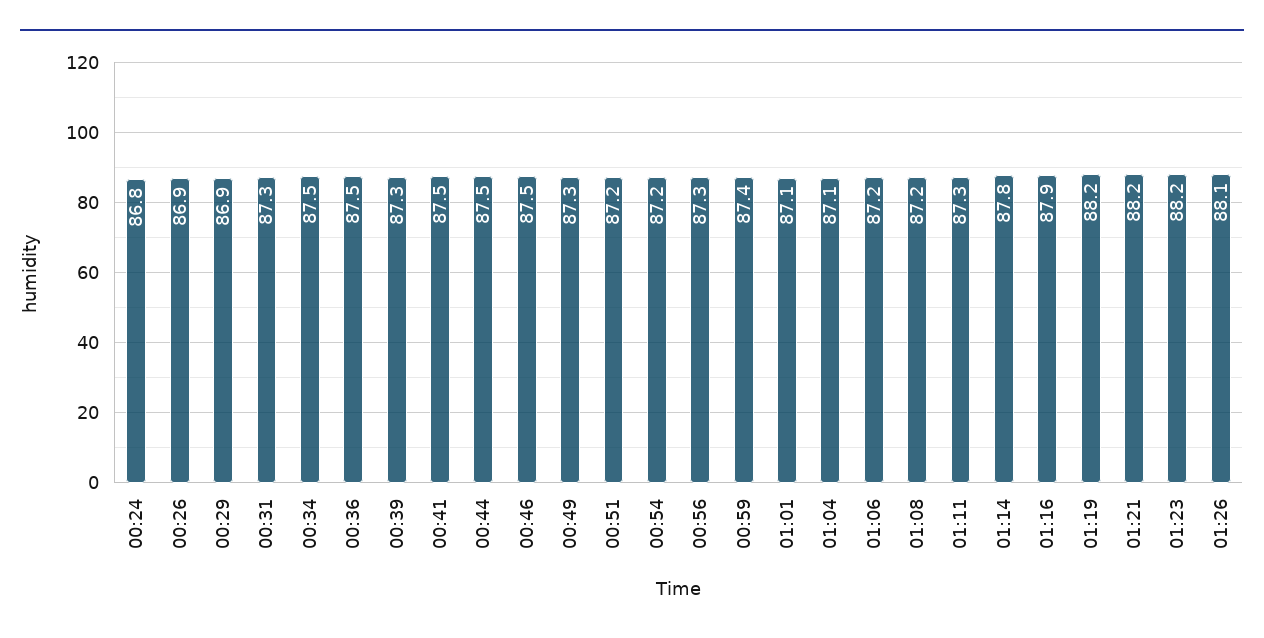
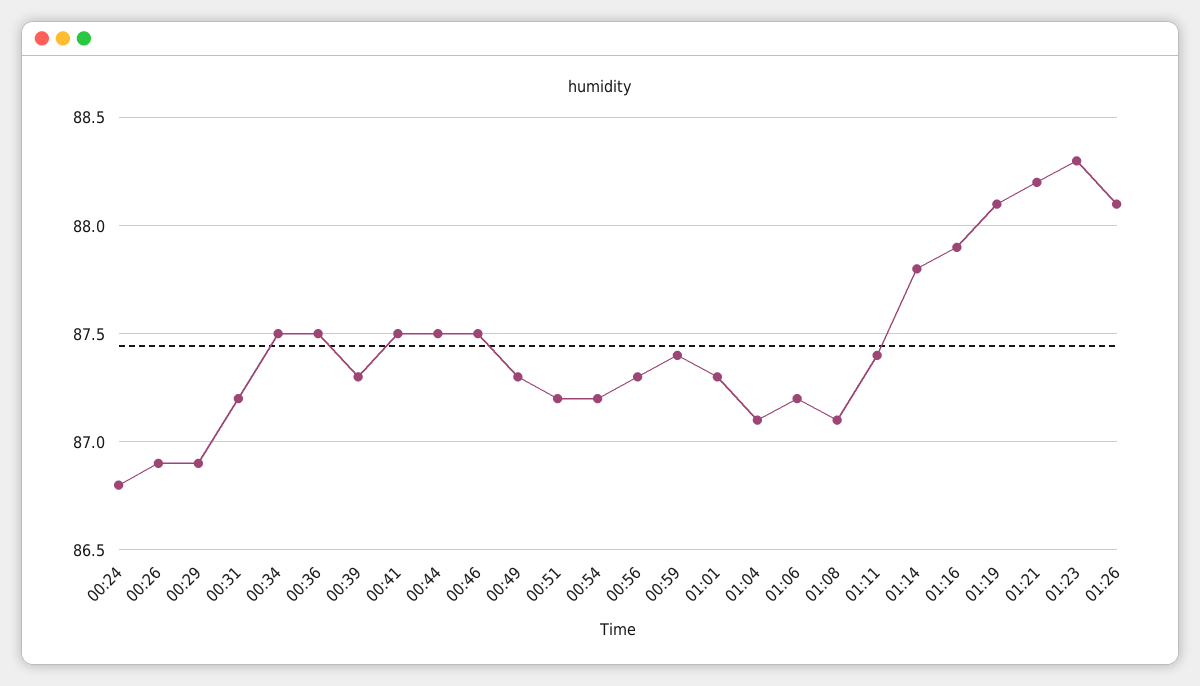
00:31: 87.3 -> 87.2
01:01: 87.1 -> 87.3
01:08: 87.2 -> 87.1
01:11: 87.3 -> 87.4
01:19: 88.2 -> 88.1
01:23: 88.2 -> 88.3

